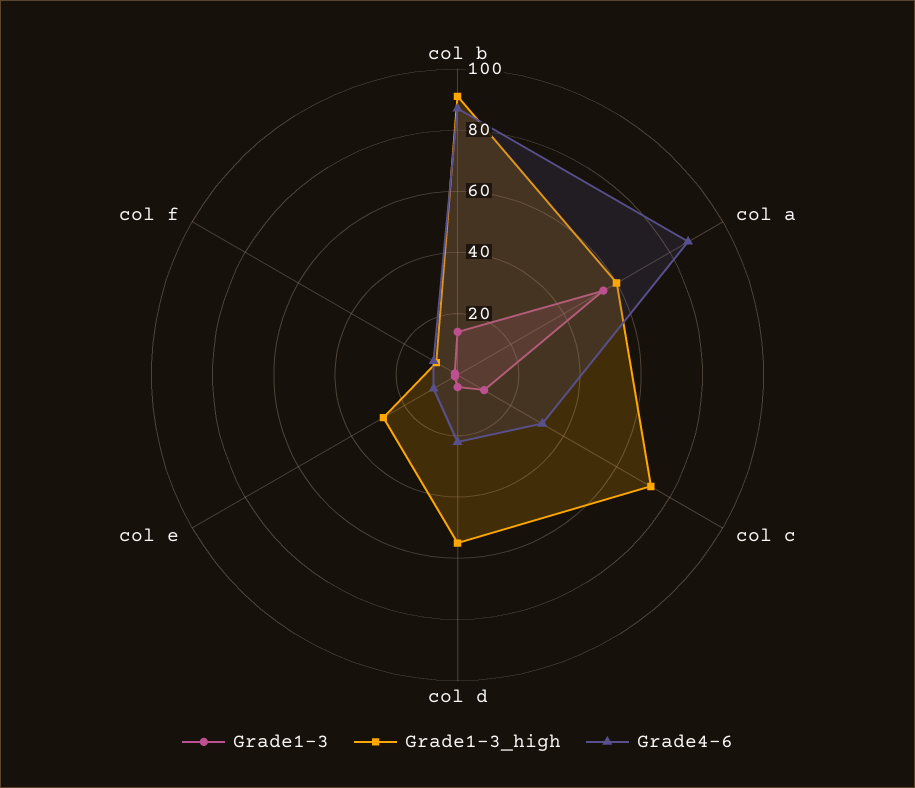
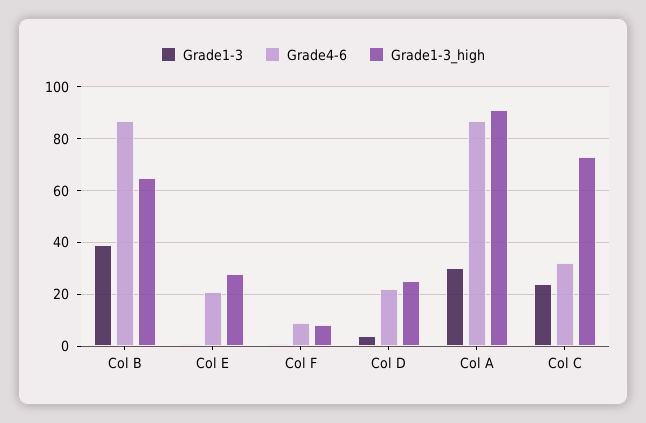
Grade1-3, col b: 15 -> 40
Grade1-3_high, col b: 90 -> 65
Grade1-3, col a: 55 -> 30
Grade1-3_high, col a: 60 -> 90
Grade1-3, col c: 10 -> 25
Grade1-3_high, col d: 55 -> 25
Grade4-6, col e: 10 -> 20

